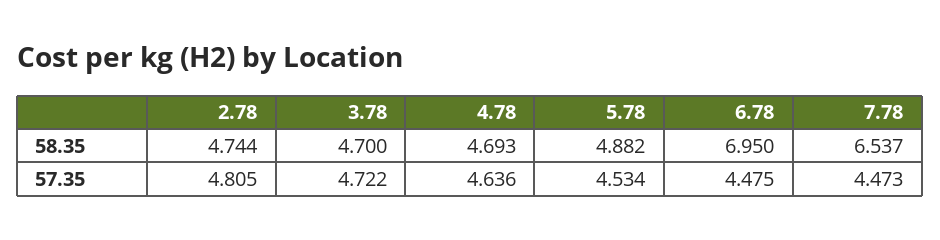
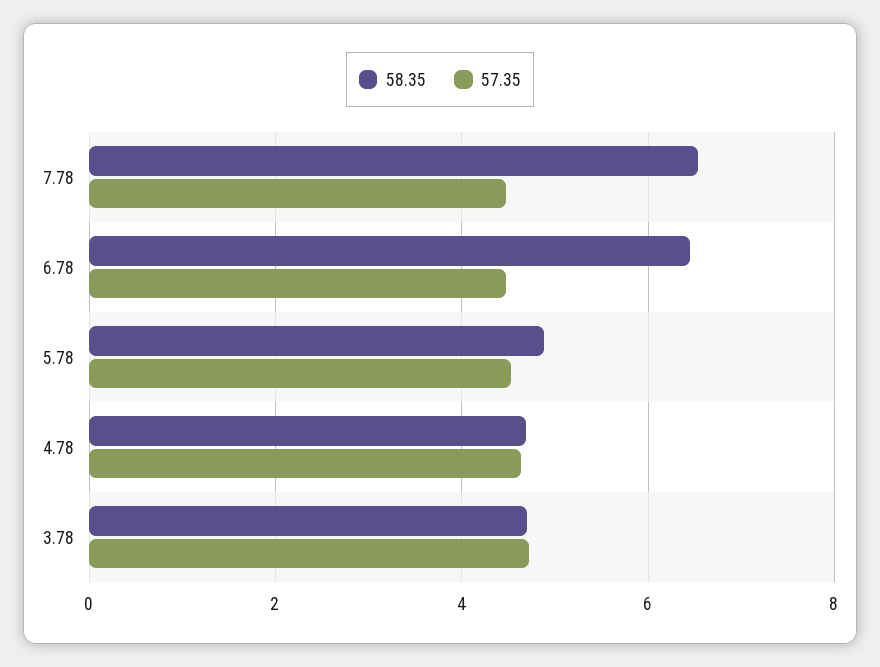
58.35, 2.78: 4.744 -> none
58.35, 6.78: 6.95 -> 6.4
57.35, 2.78: 4.805 -> none

